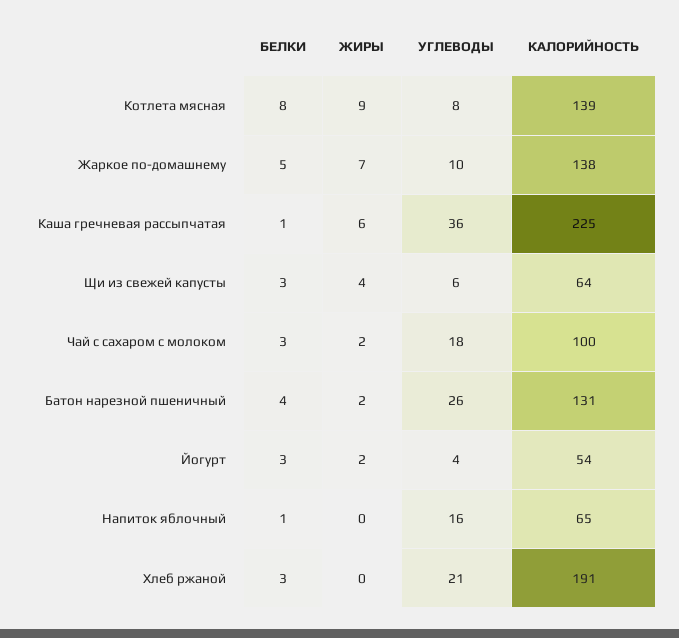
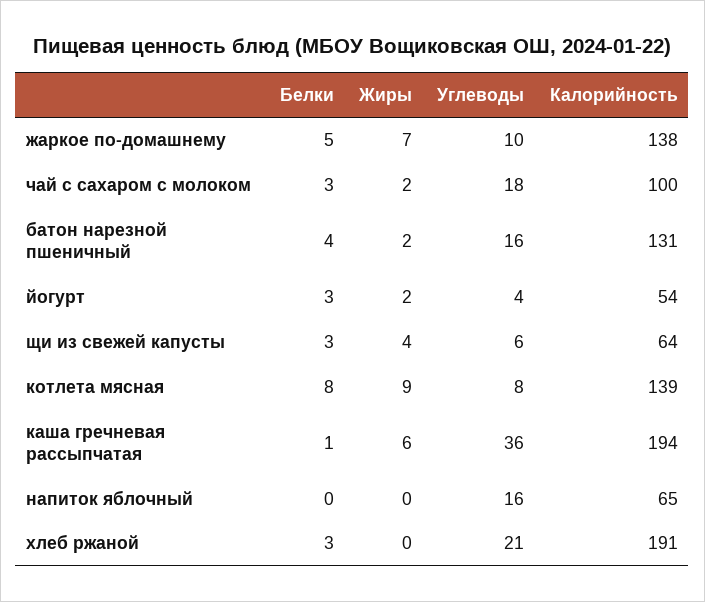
КАЛОРИЙНОСТЬ, Каша гречневая рассыпчатая: 225 -> 194
УГЛЕВОДЫ, Батон нарезной пшеничный: 26 -> 16
БЕЛКИ, Напиток яблочный: 1 -> 0

